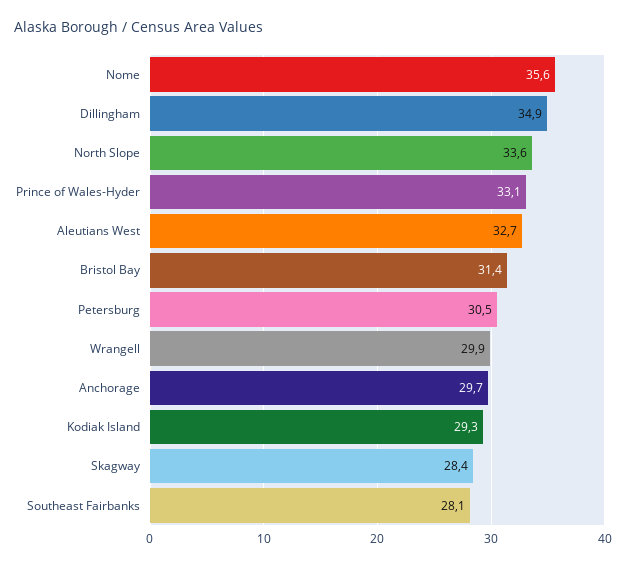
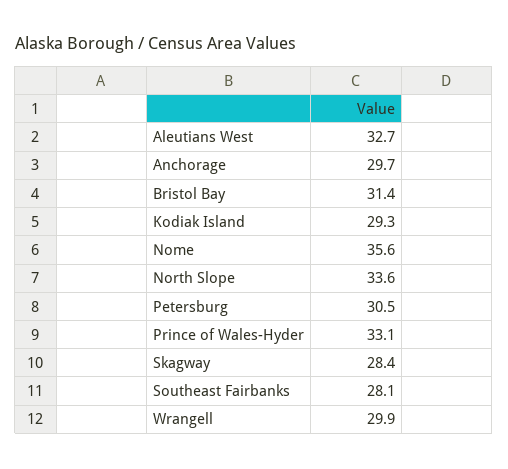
Dillingham: 34.9 -> none

